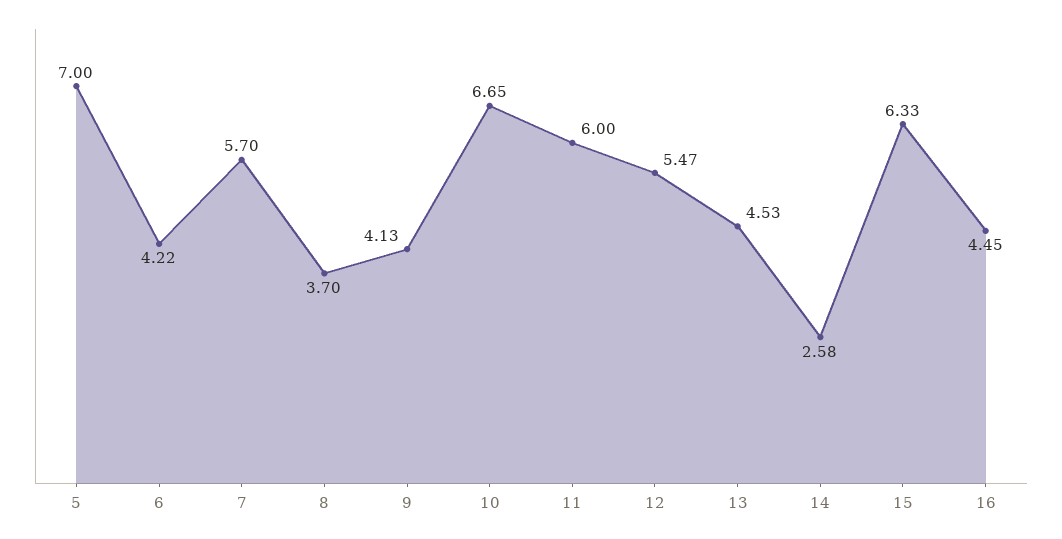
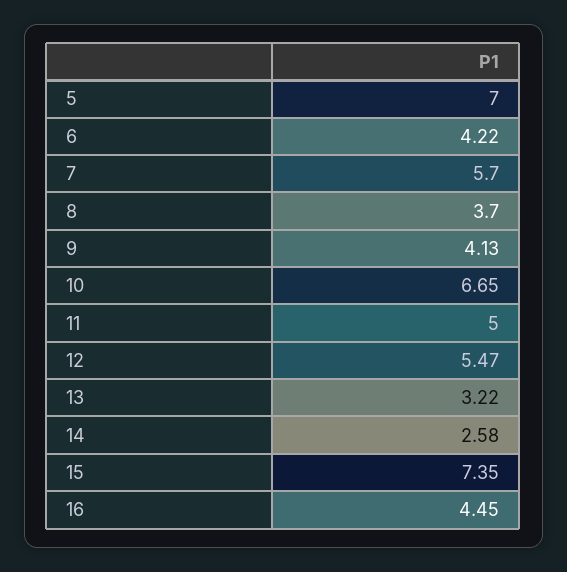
11: 6 -> 5
13: 4.53 -> 3.22
15: 6.33 -> 7.35

